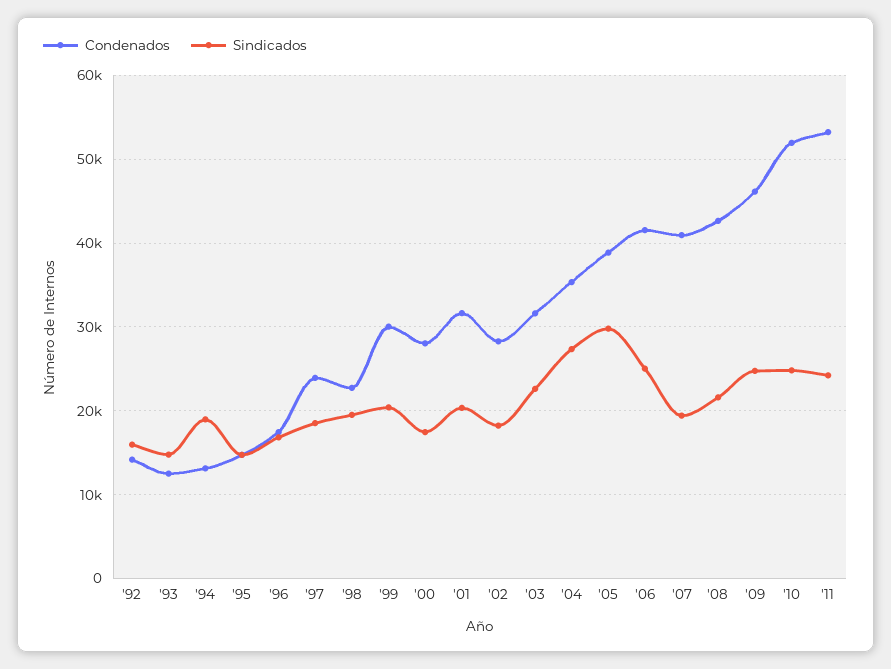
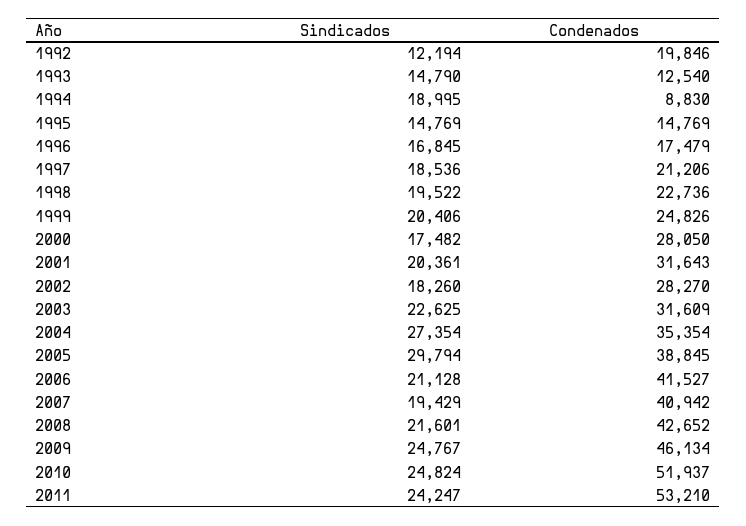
Condenados, '92: 14000 -> 19846
Sindicados, '92: 16000 -> 12194
Condenados, '94: 13000 -> 8830
Condenados, '97: 24000 -> 21206
Condenados, '99: 30000 -> 24826
Sindicados, '06: 25000 -> 21128

